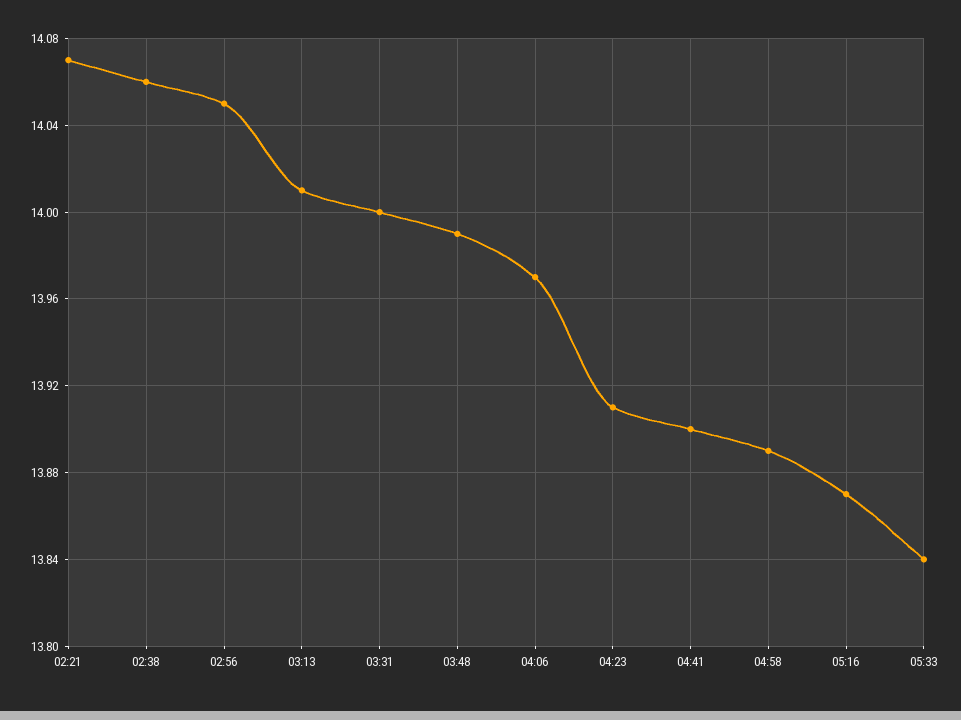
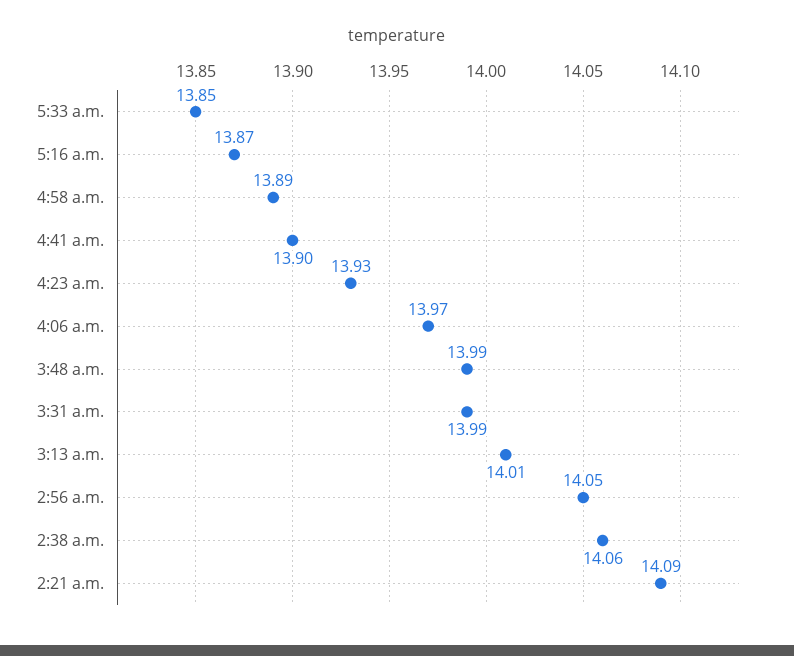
02:21: 14.07 -> 14.09
03:31: 14 -> 13.99
04:23: 13.91 -> 13.93
05:33: 13.84 -> 13.85

